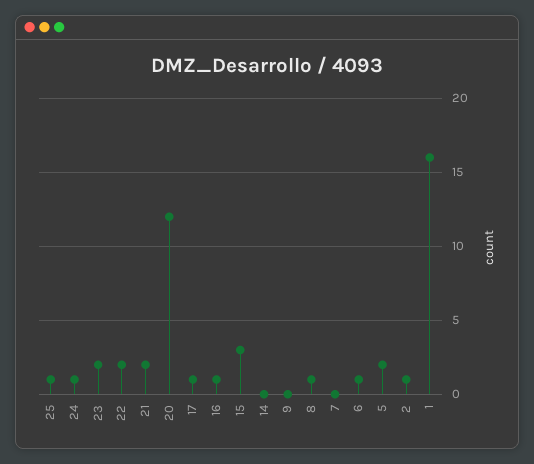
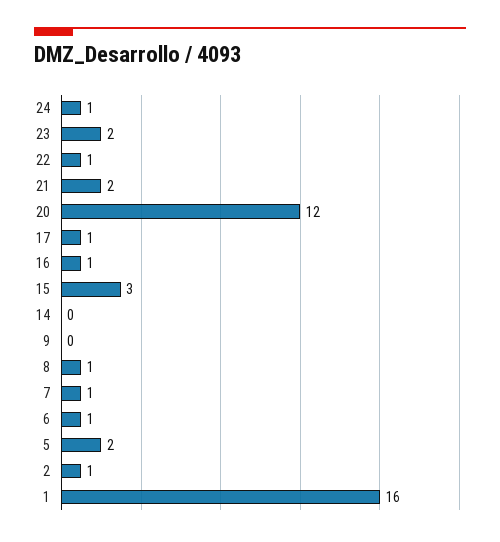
25: 1 -> none
22: 2 -> 1
7: 0 -> 1

